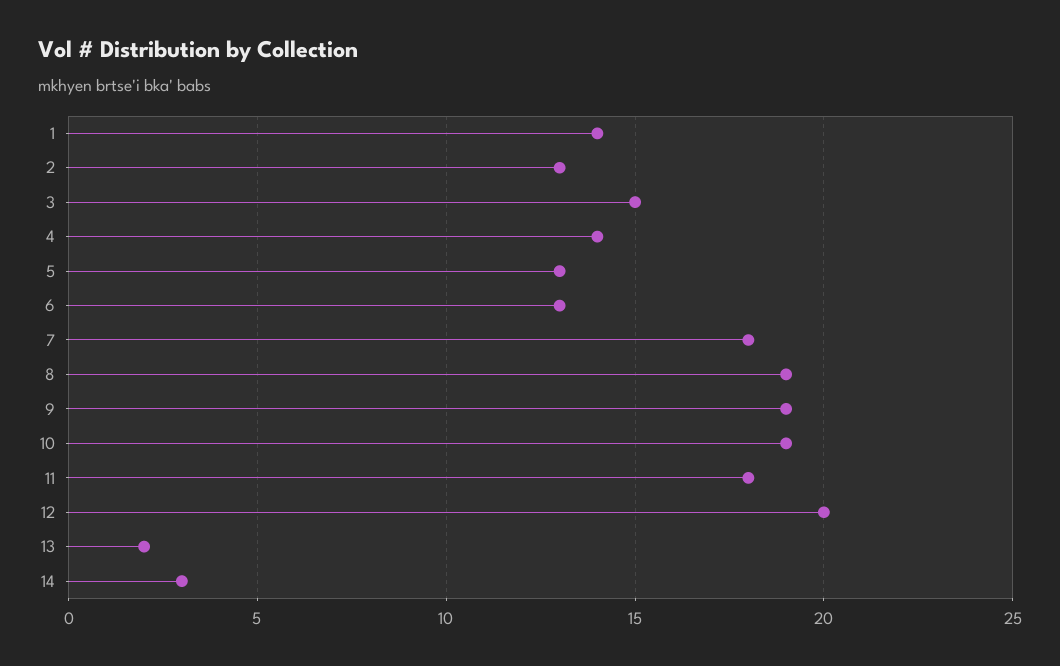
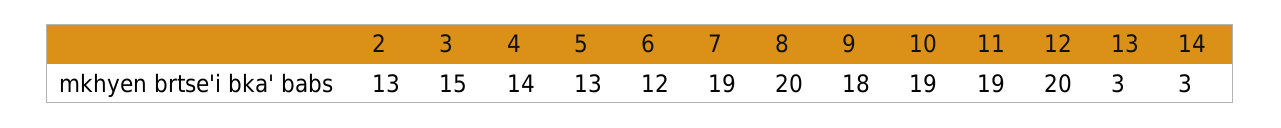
1: 14 -> none
6: 13 -> 12
7: 18 -> 19
8: 19 -> 20
9: 19 -> 18
11: 18 -> 19
13: 2 -> 3

